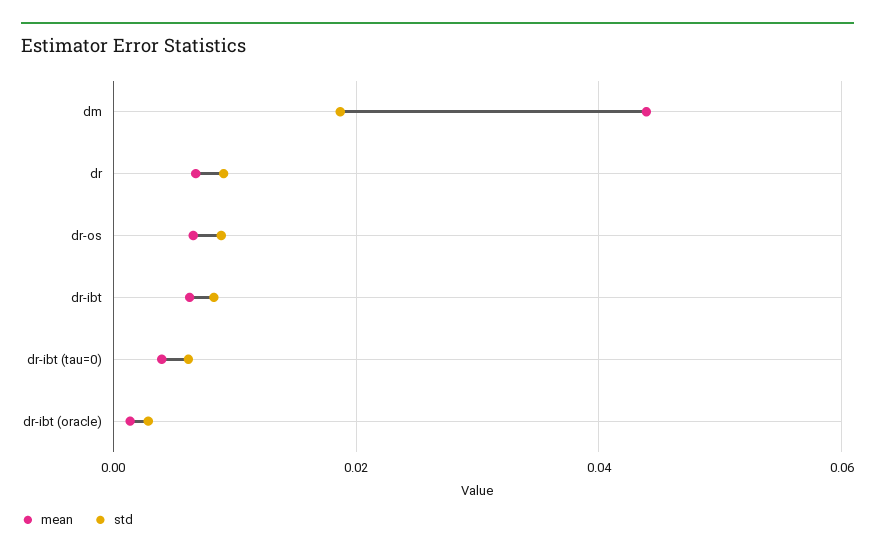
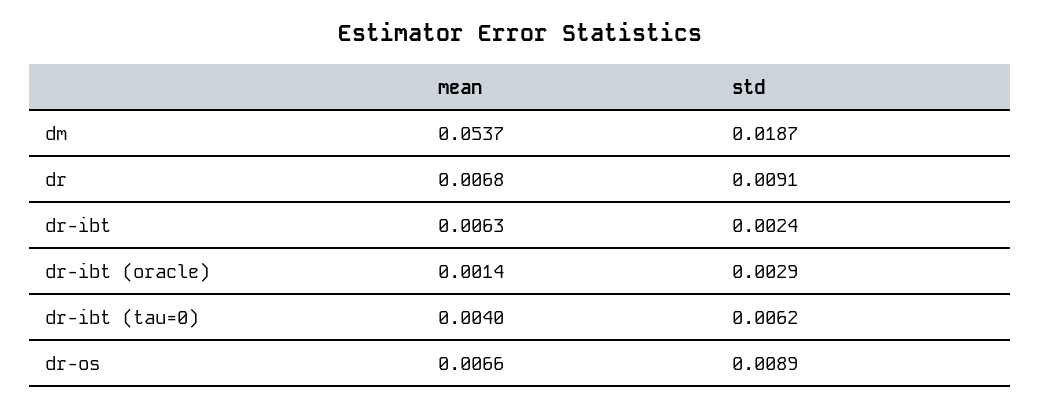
mean, dm: 0.044 -> 0.0537
std, dr-ibt: 0.008 -> 0.0024

